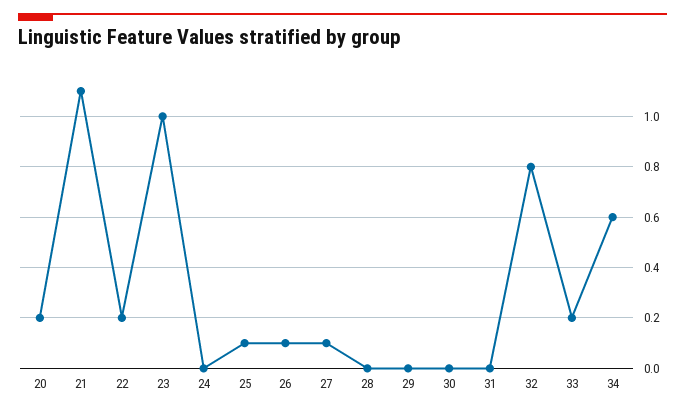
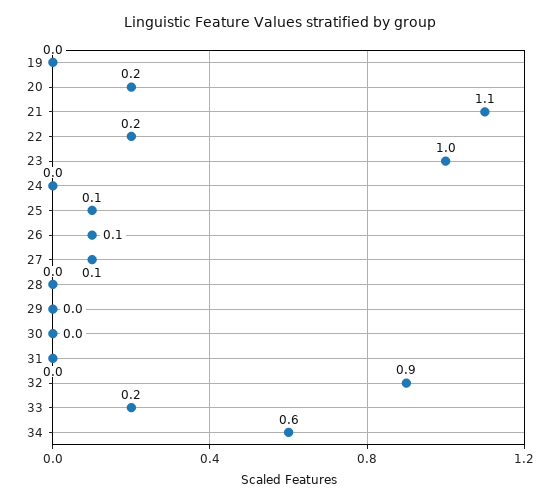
32: 0.8 -> 0.9
19: none -> 0

